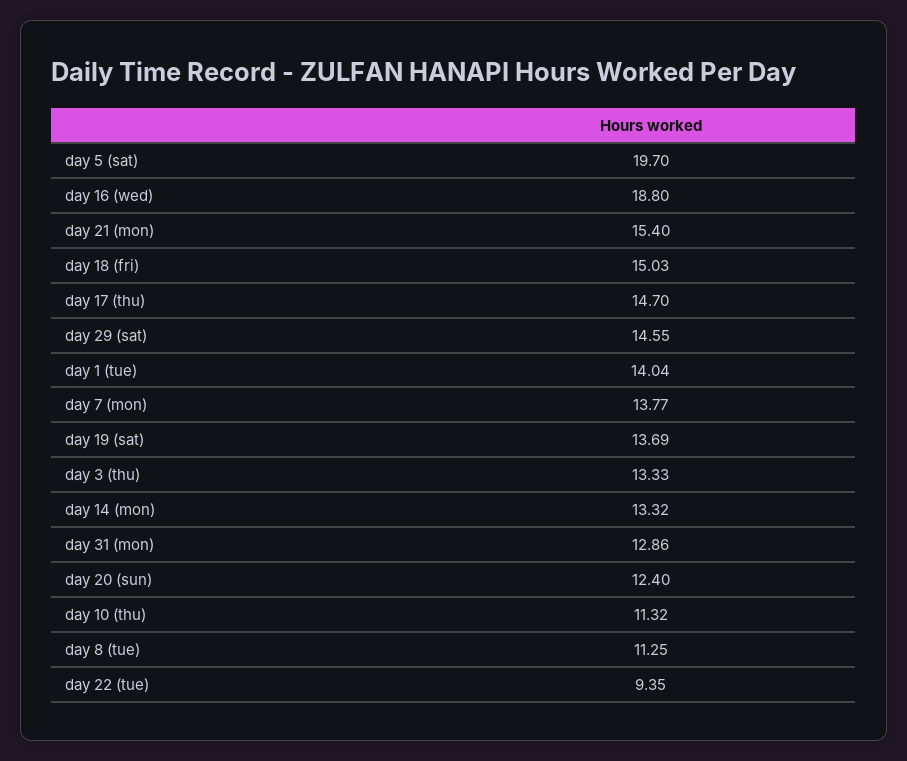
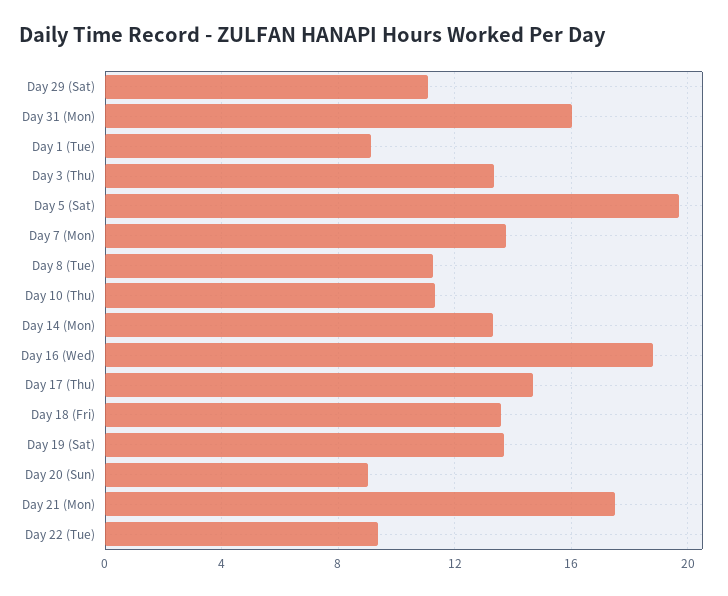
day 21 (mon): 15.4 -> 17.5
day 18 (fri): 15.03 -> 13.5
day 29 (sat): 14.55 -> 11
day 1 (tue): 14.04 -> 9
day 31 (mon): 12.86 -> 16
day 20 (sun): 12.4 -> 9

